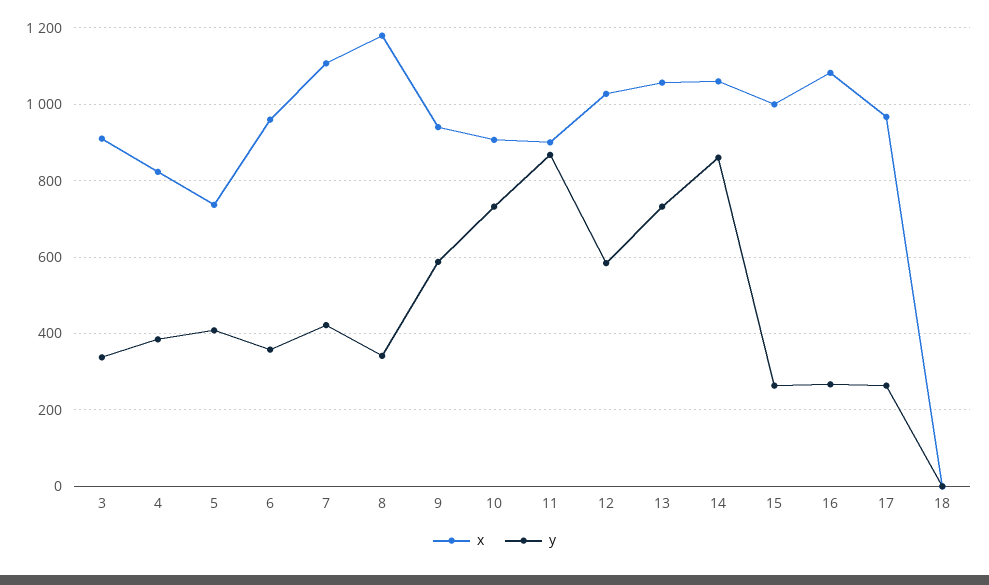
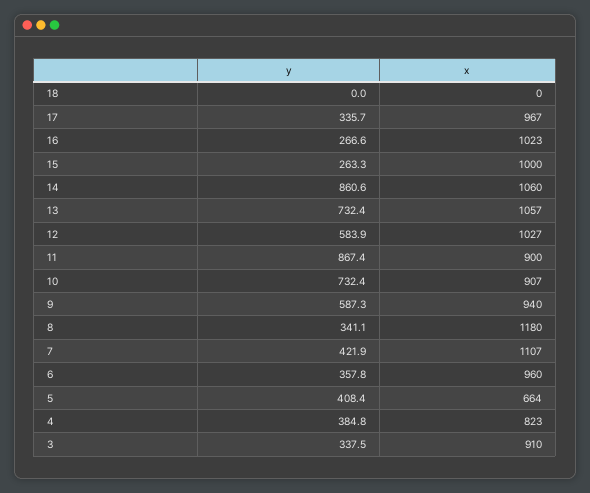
x, 5: 740 -> 664
x, 16: 1080 -> 1023
y, 17: 260 -> 335.7

